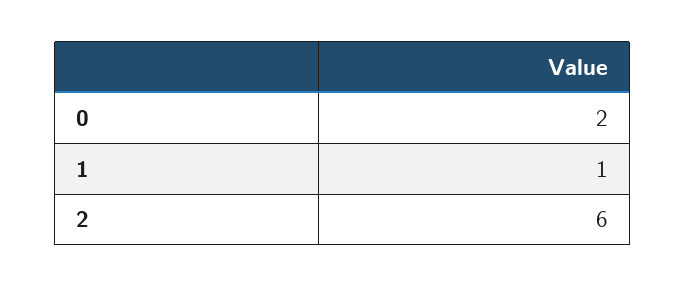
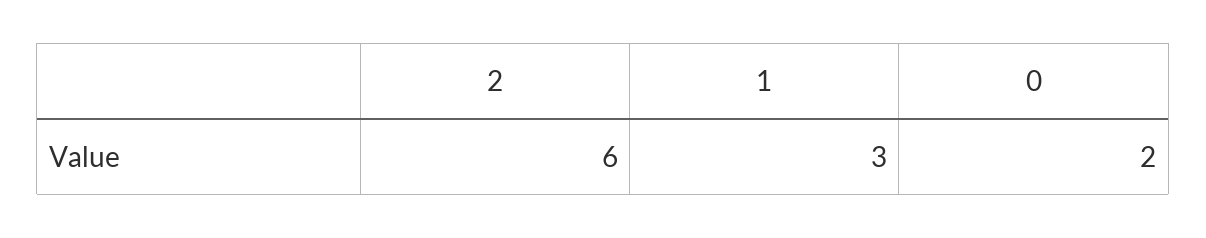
1: 1 -> 3

